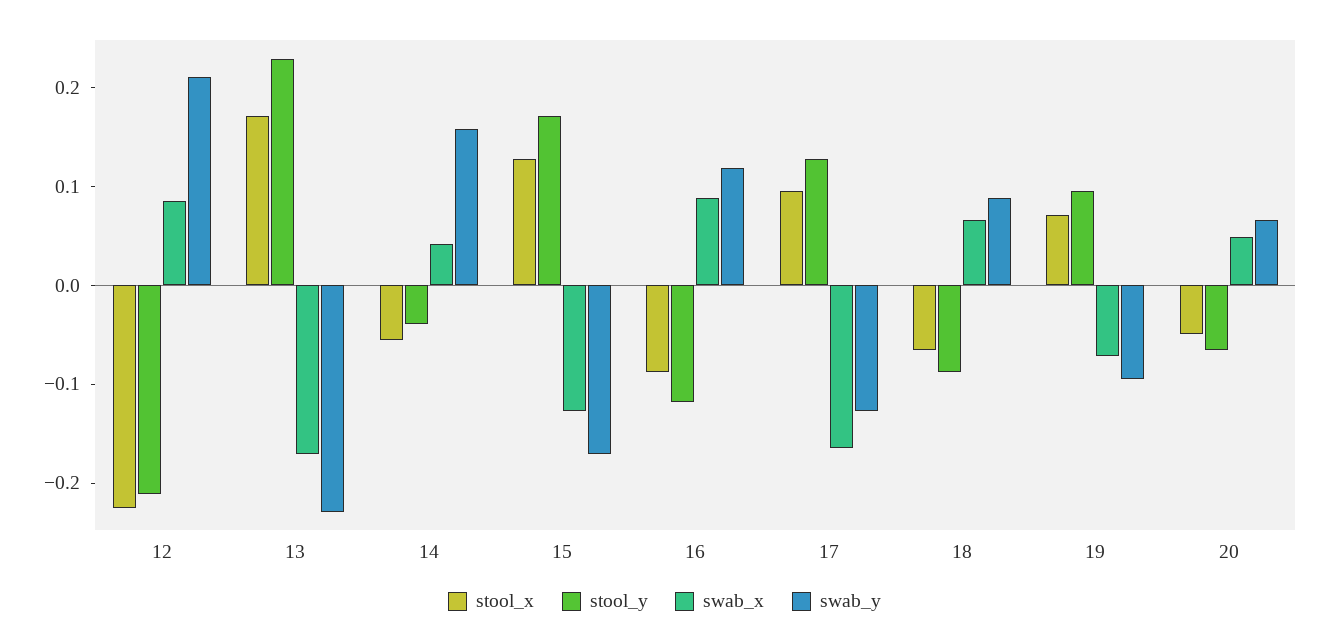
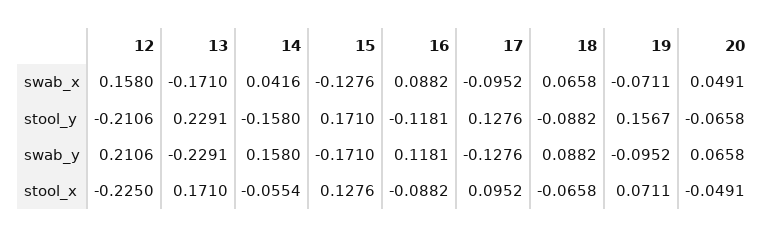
swab_x, 12: 0.08 -> 0.158
stool_y, 14: -0.04 -> -0.158
swab_x, 17: -0.16 -> -0.0952
stool_y, 19: 0.1 -> 0.1567

